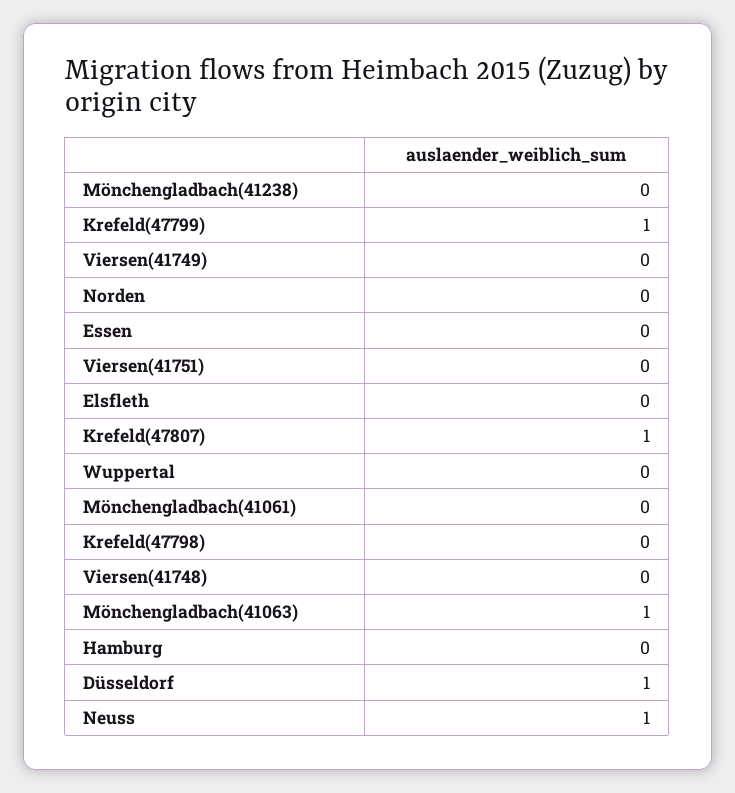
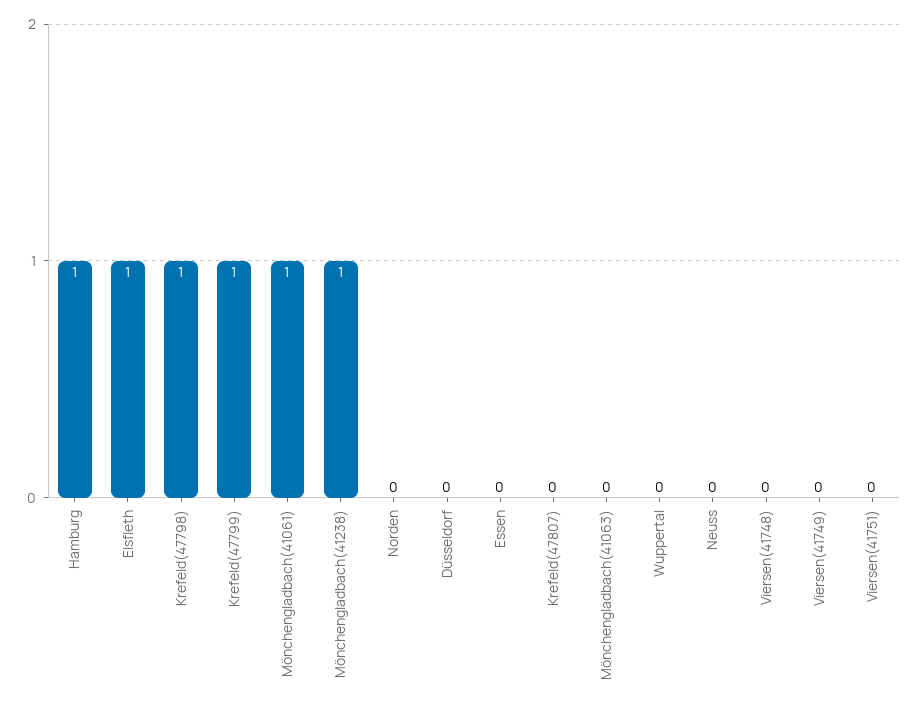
Mönchengladbach(41238): 0 -> 1
Elsfleth: 0 -> 1
Krefeld(47807): 1 -> 0
Mönchengladbach(41061): 0 -> 1
Krefeld(47798): 0 -> 1
Mönchengladbach(41063): 1 -> 0
Hamburg: 0 -> 1
Düsseldorf: 1 -> 0
Neuss: 1 -> 0

